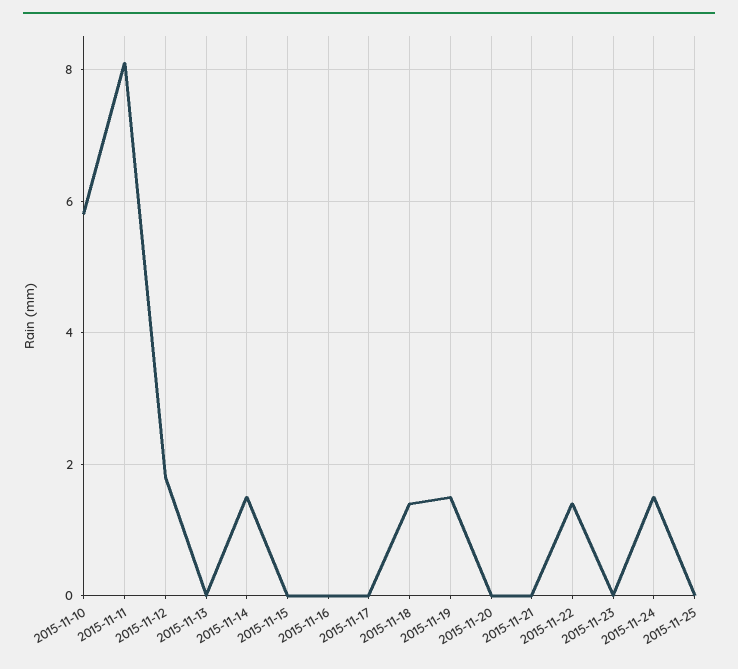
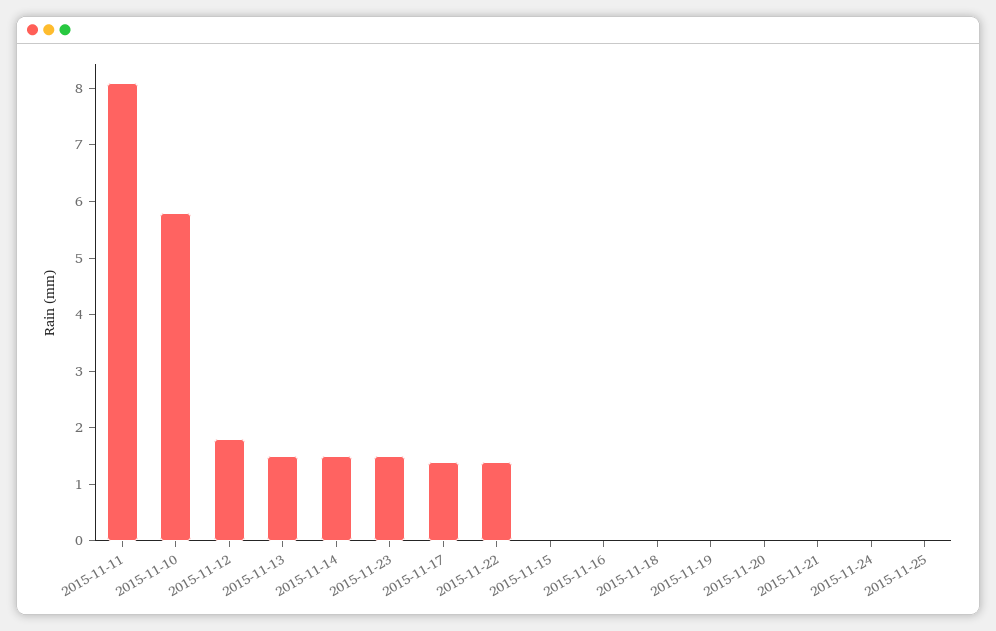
2015-11-13: 0 -> 1.5
2015-11-17: 0 -> 1.5
2015-11-18: 1.5 -> 0
2015-11-19: 1.5 -> 0
2015-11-23: 0 -> 1.5
2015-11-24: 1.5 -> 0

